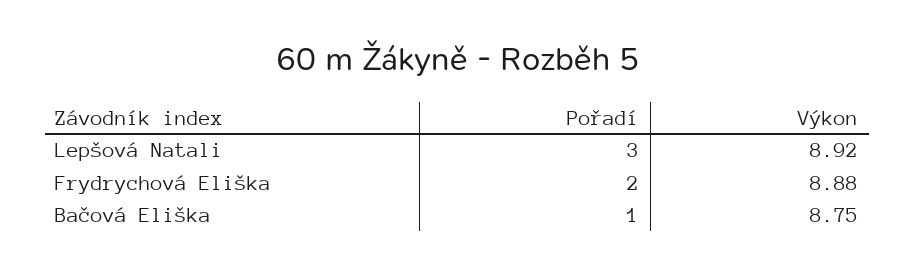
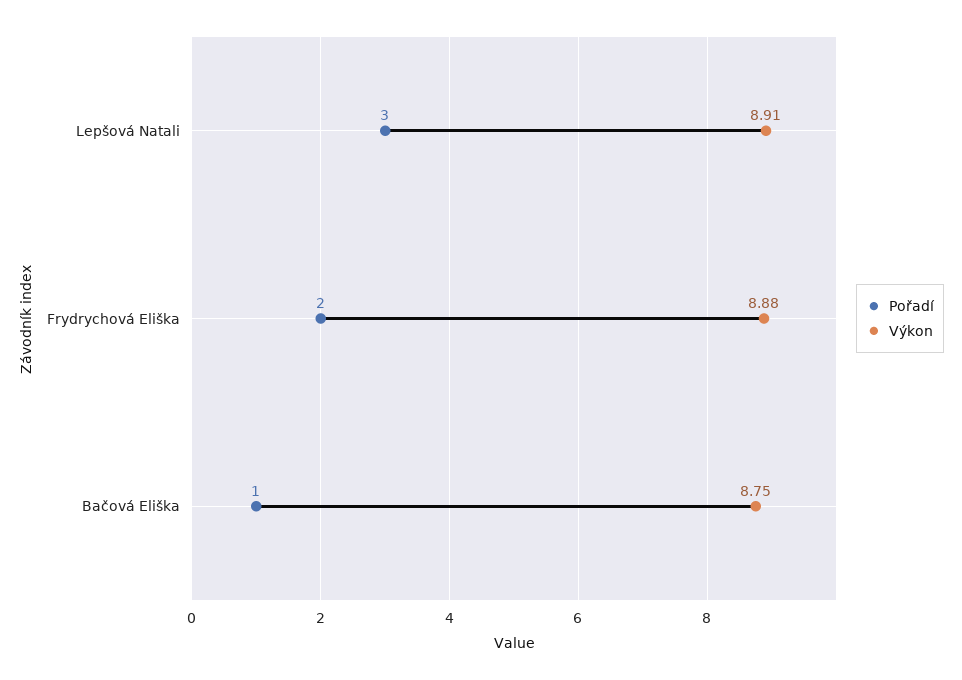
Výkon, Lepšová Natali: 8.92 -> 8.91

